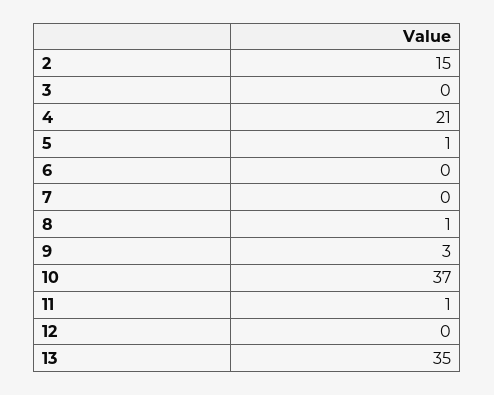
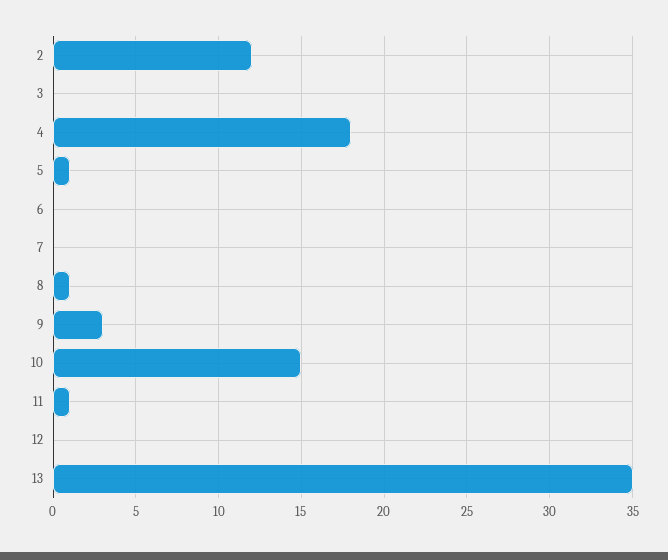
2: 15 -> 12
4: 21 -> 18
10: 37 -> 15

